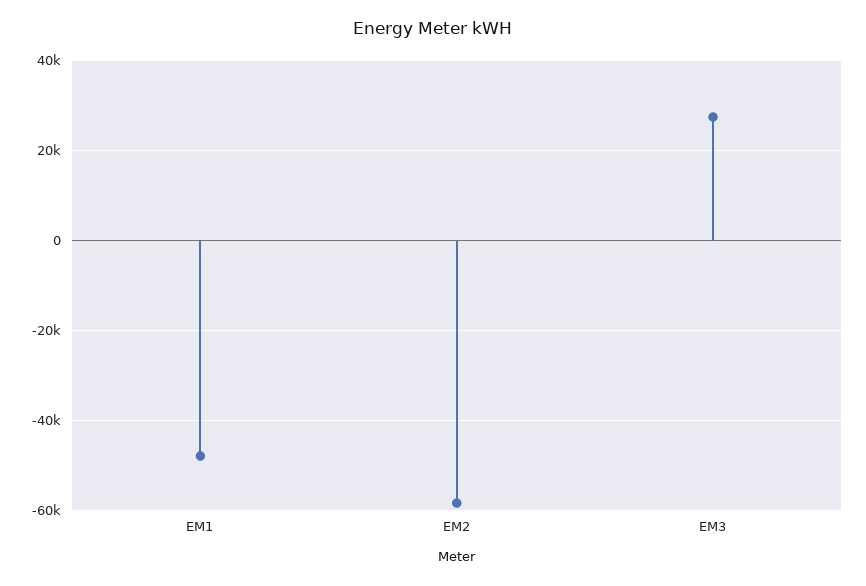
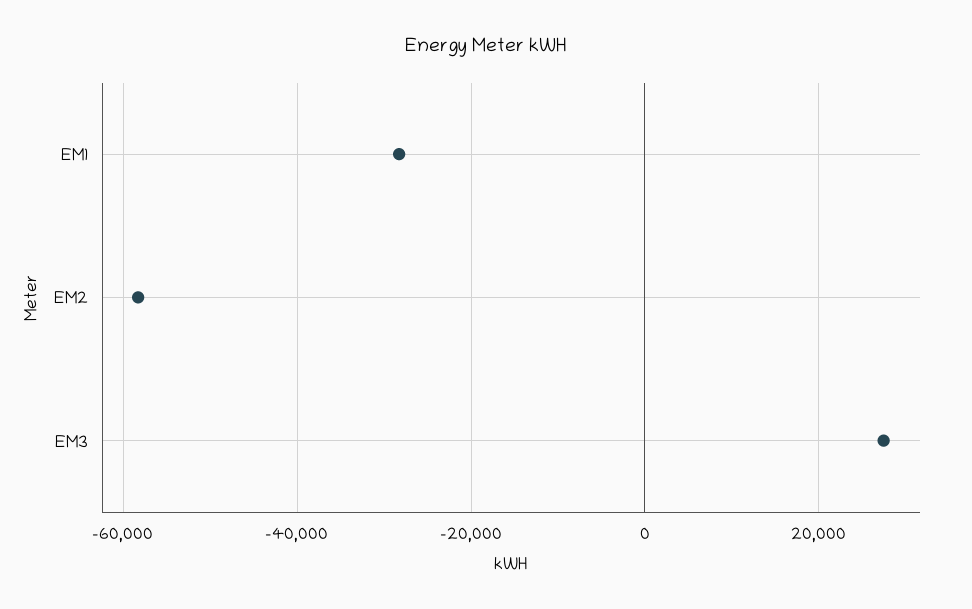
EM1: -48000 -> -28000

